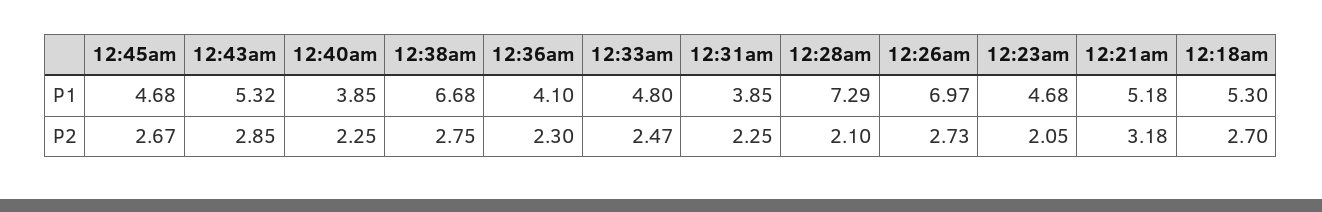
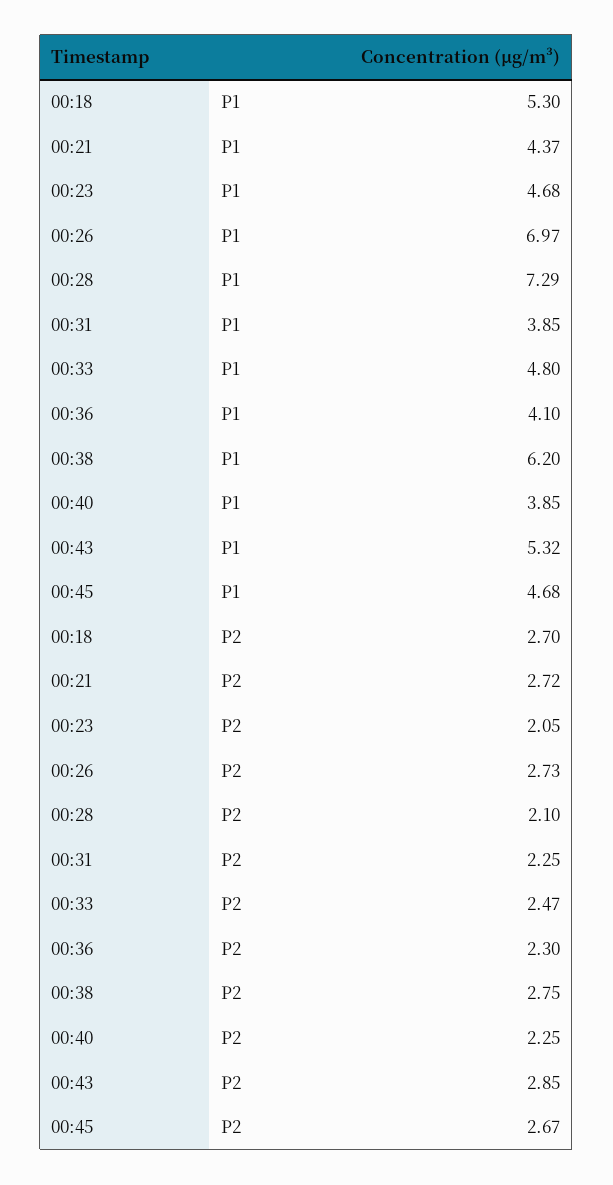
12:38am, P1: 6.68 -> 6.2
12:21am, P1: 5.18 -> 4.37
12:21am, P2: 3.18 -> 2.72

